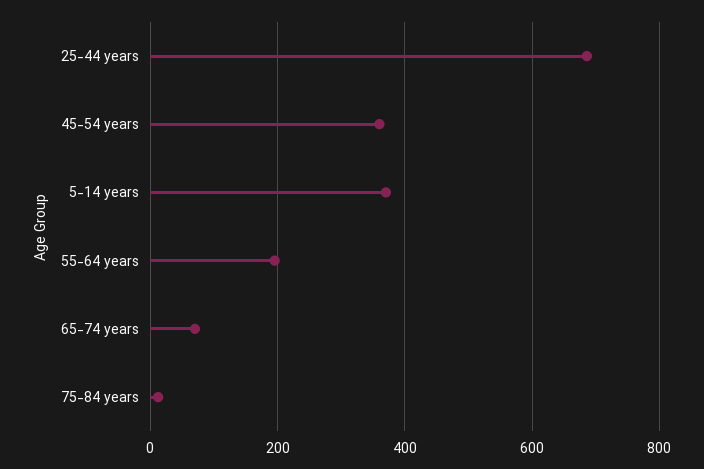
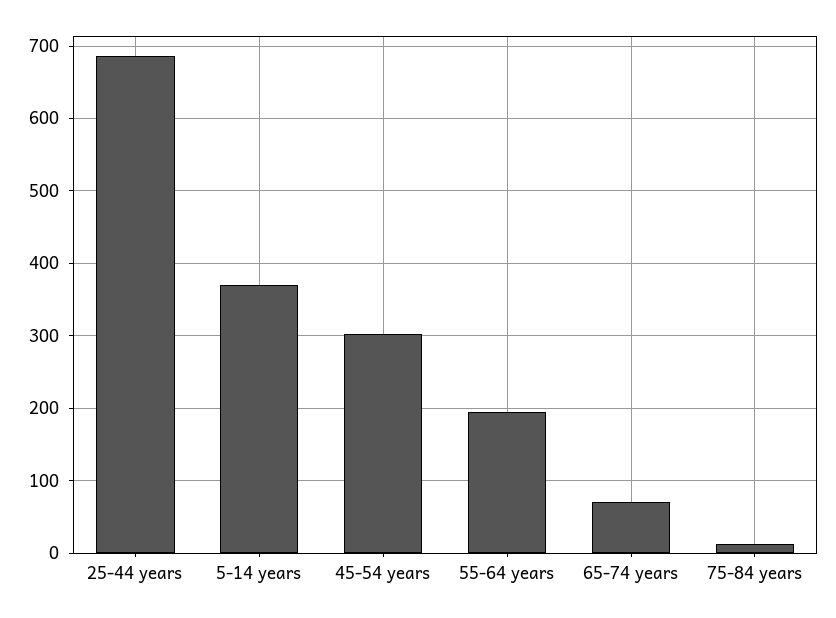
45-54 years: 360 -> 300

